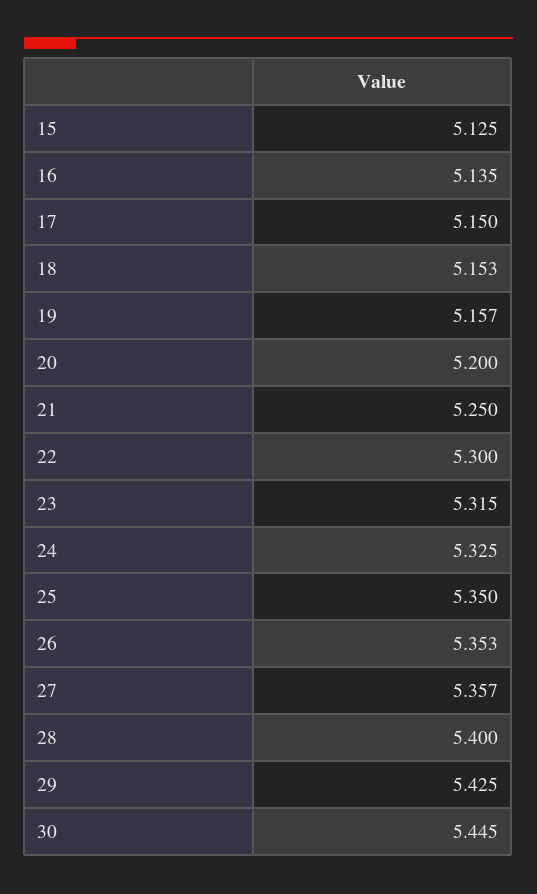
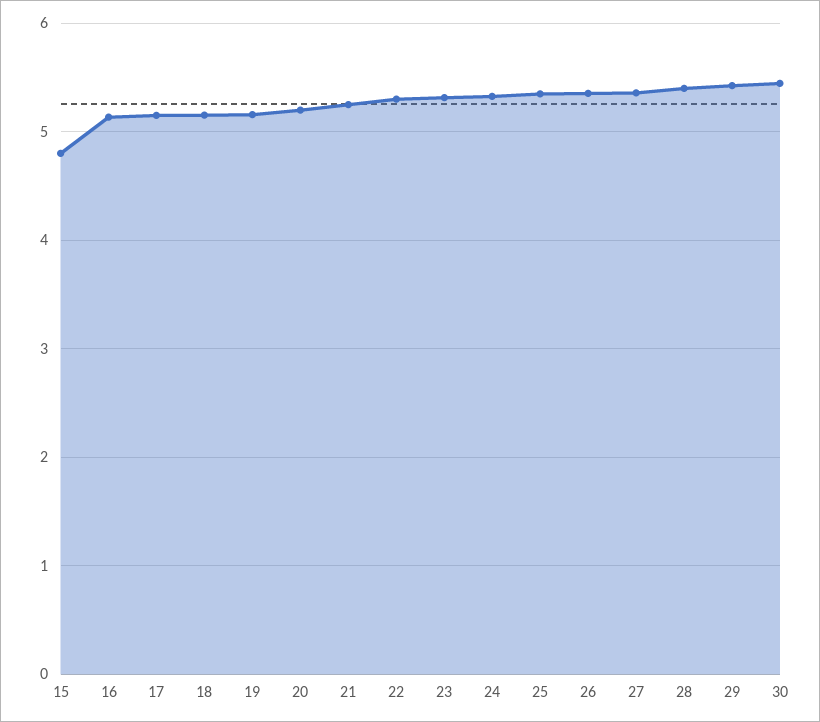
15: 5.125 -> 4.8

